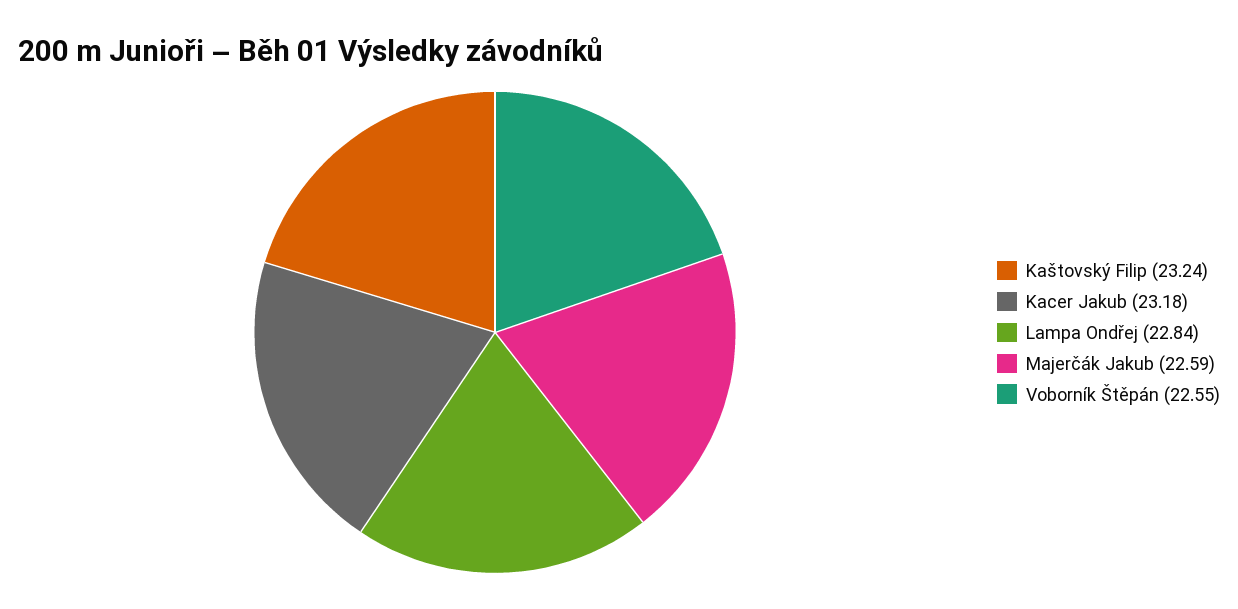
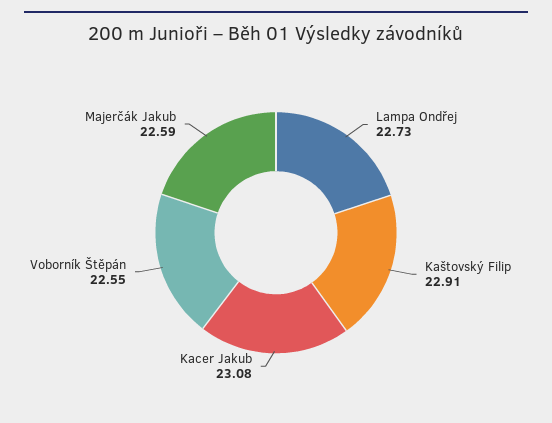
Kaštovský Filip: 23.24 -> 22.91
Kacer Jakub: 23.18 -> 23.08
Lampa Ondřej: 22.84 -> 22.73

